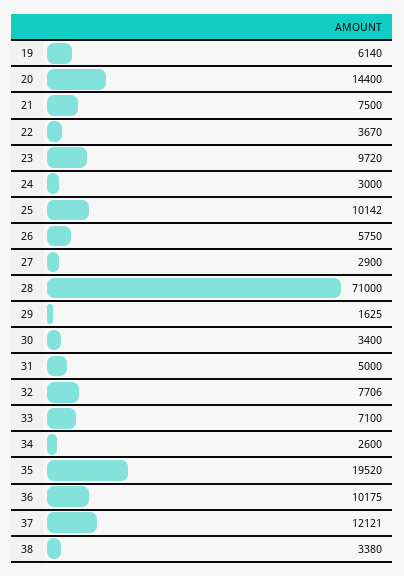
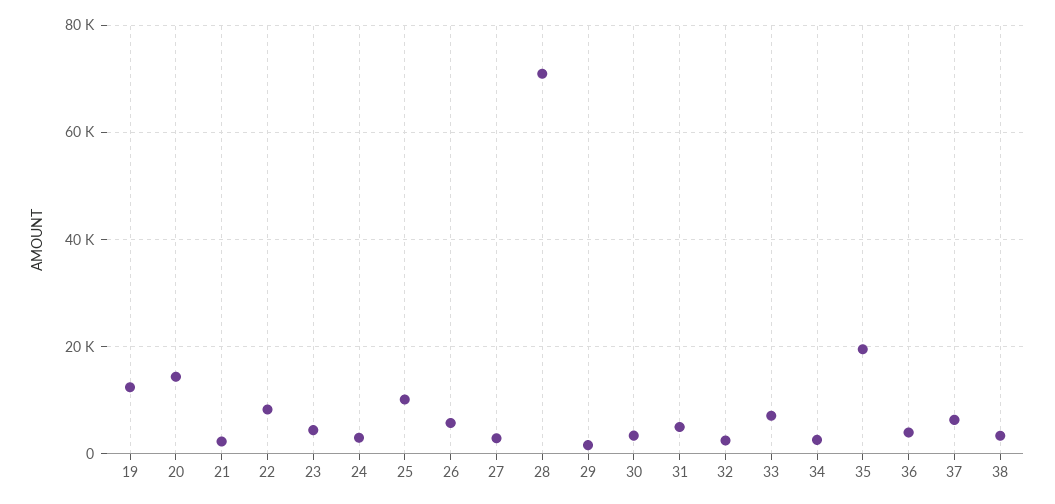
19: 6140 -> 12000
21: 7500 -> 2000
22: 3670 -> 8000
23: 9720 -> 4000
32: 7706 -> 2000
36: 10175 -> 4000
37: 12121 -> 6000

